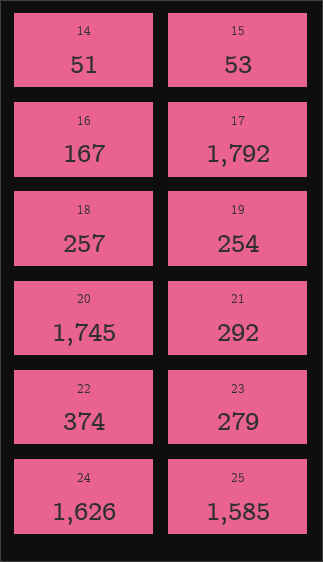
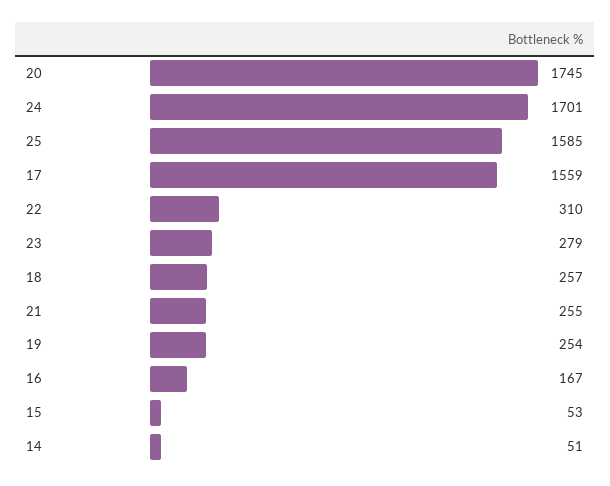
17: 1792 -> 1559
21: 292 -> 255
22: 374 -> 310
24: 1626 -> 1701

